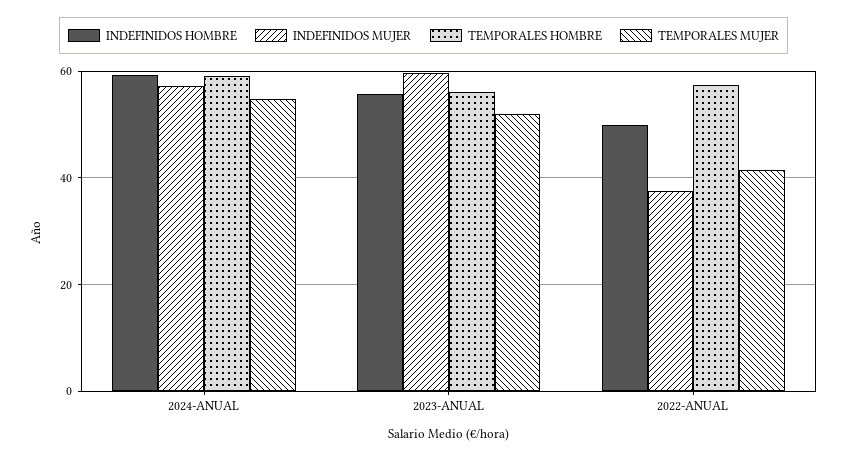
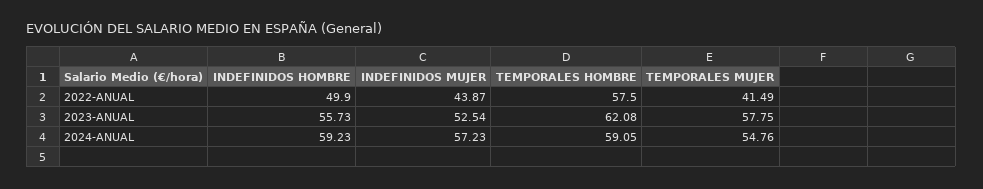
INDEFINIDOS MUJER, 2023-ANUAL: 60 -> 52.54
TEMPORALES HOMBRE, 2023-ANUAL: 56 -> 62.08
TEMPORALES MUJER, 2023-ANUAL: 52 -> 57.75
INDEFINIDOS MUJER, 2022-ANUAL: 38 -> 43.87

